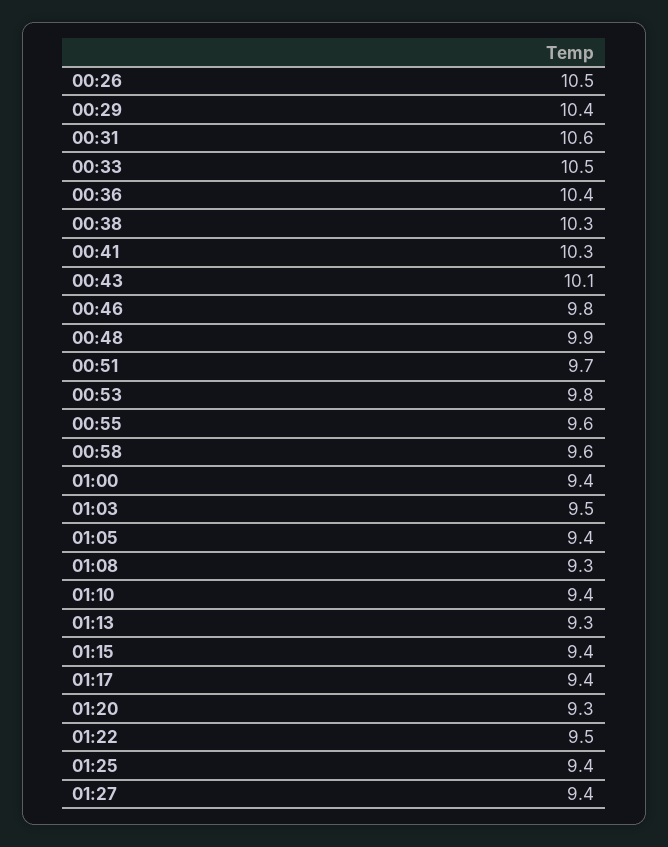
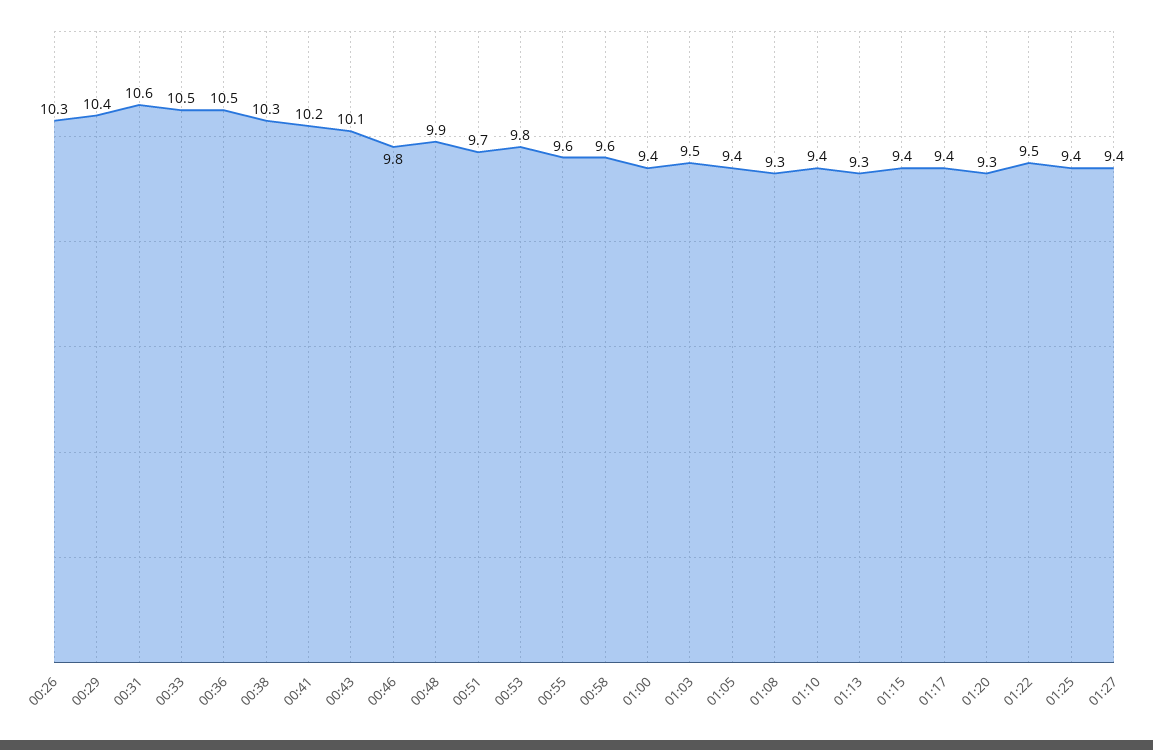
00:26: 10.5 -> 10.3
00:36: 10.4 -> 10.5
00:41: 10.3 -> 10.2

